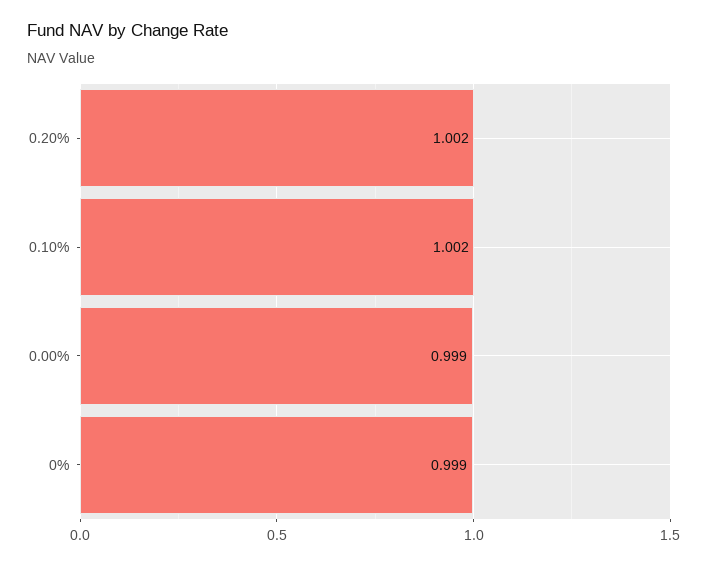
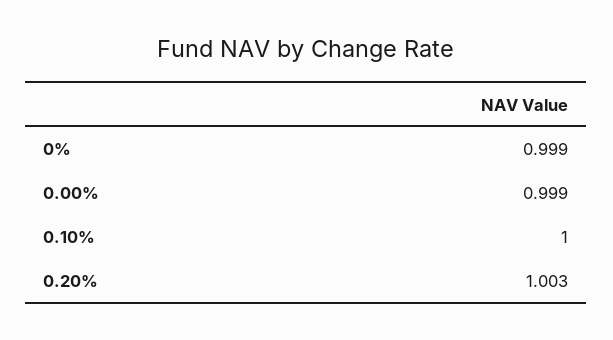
0.20%: 1.002 -> 1.003
0.10%: 1.002 -> 1

